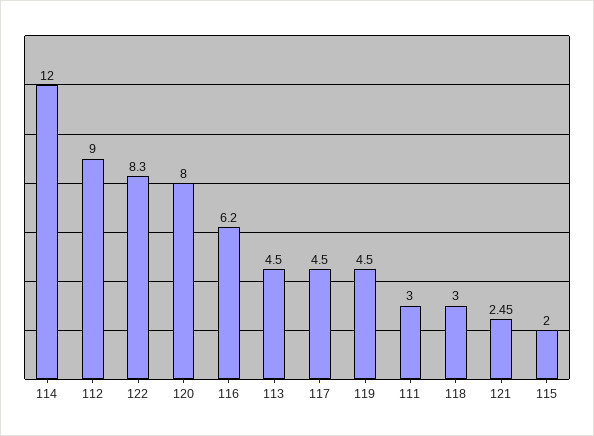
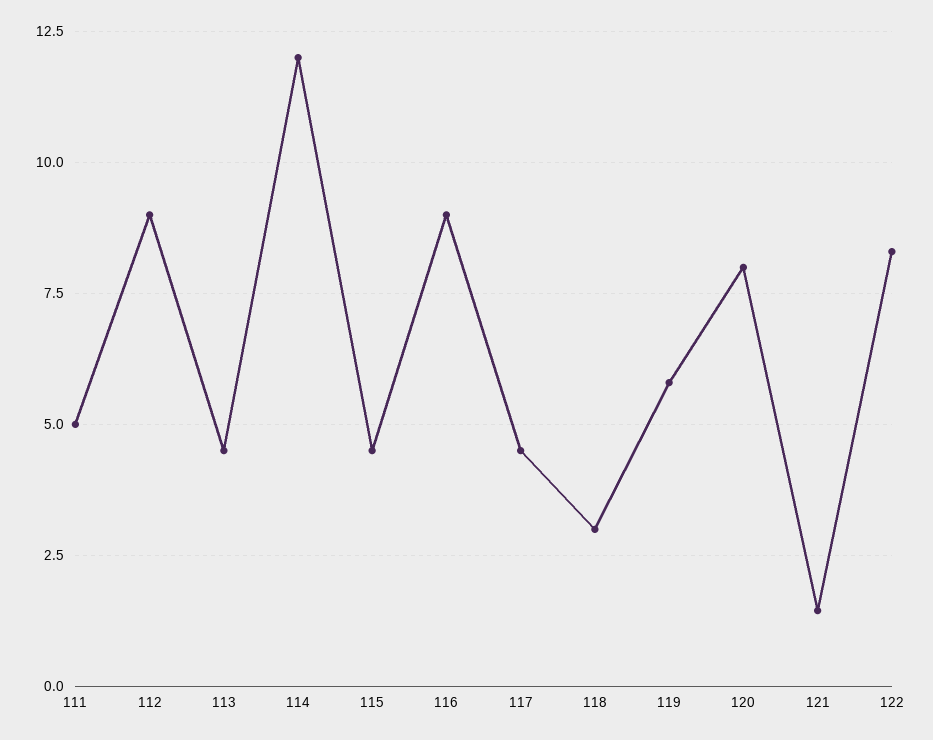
116: 6.2 -> 9
119: 4.5 -> 5.75
111: 3 -> 5
121: 2.45 -> 1.5
115: 2 -> 4.5

